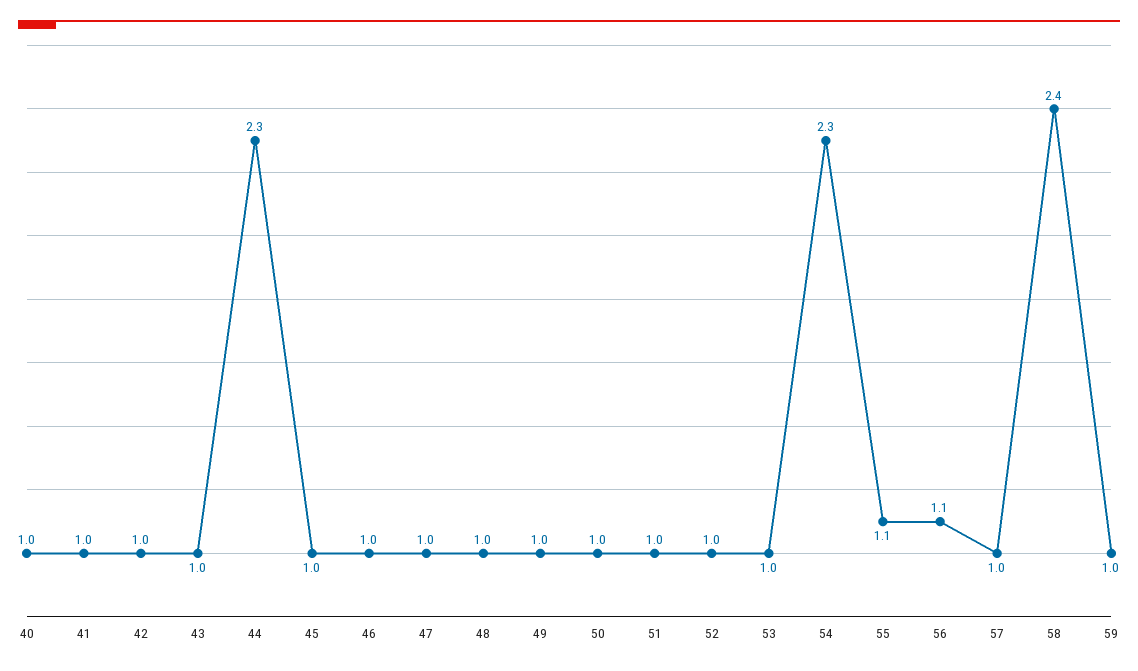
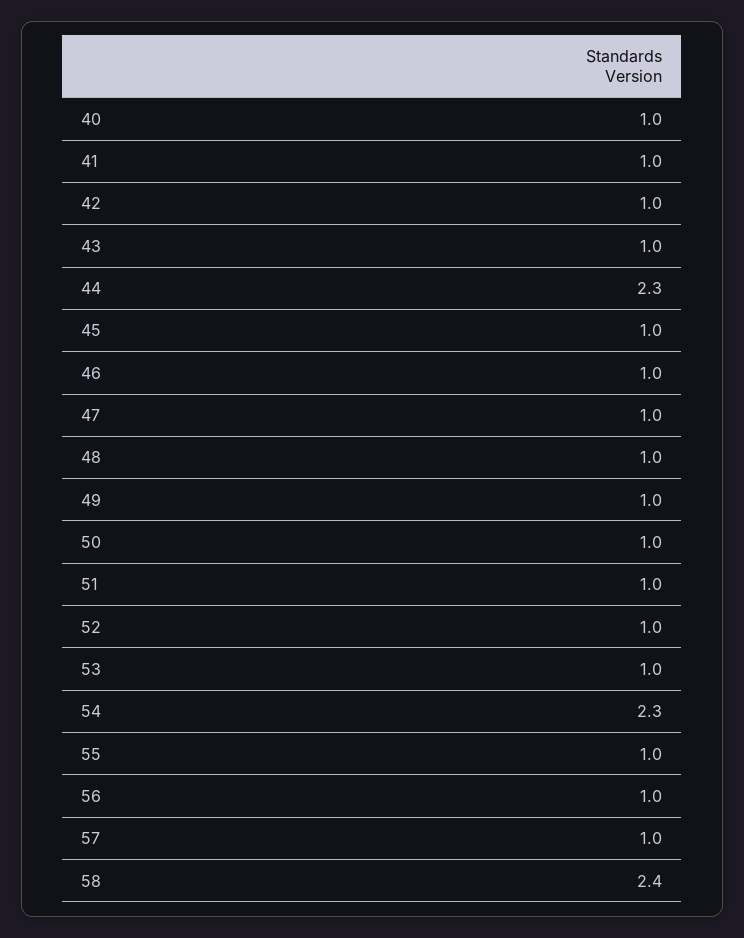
55: 1.1 -> 1
56: 1.1 -> 1
59: 1 -> none

